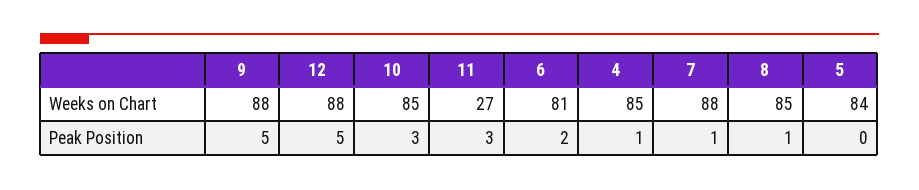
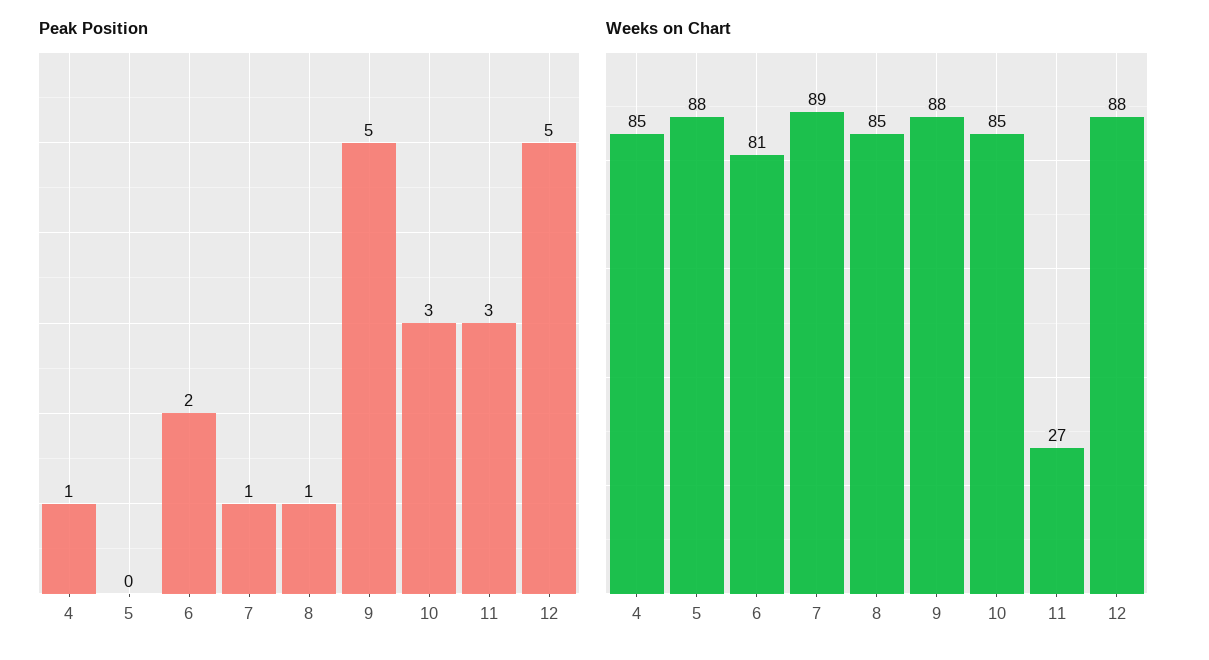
Weeks on Chart, 7: 88 -> 89
Weeks on Chart, 5: 84 -> 88

